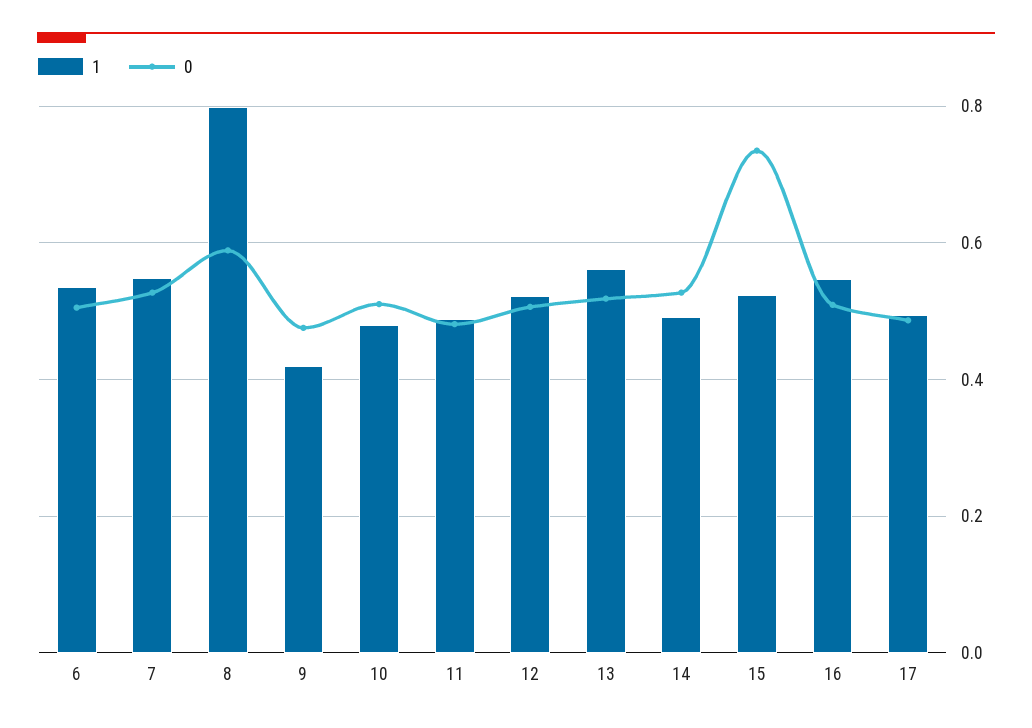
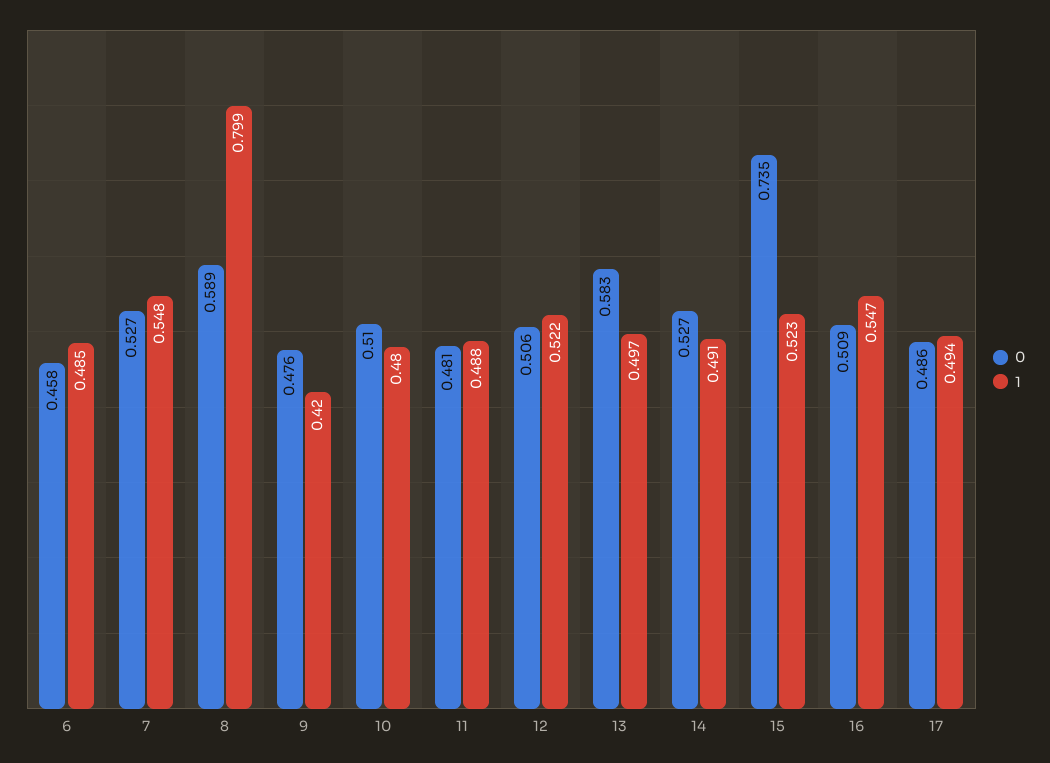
1, 6: 0.54 -> 0.485
0, 6: 0.5 -> 0.458
1, 13: 0.56 -> 0.497
0, 13: 0.52 -> 0.583

